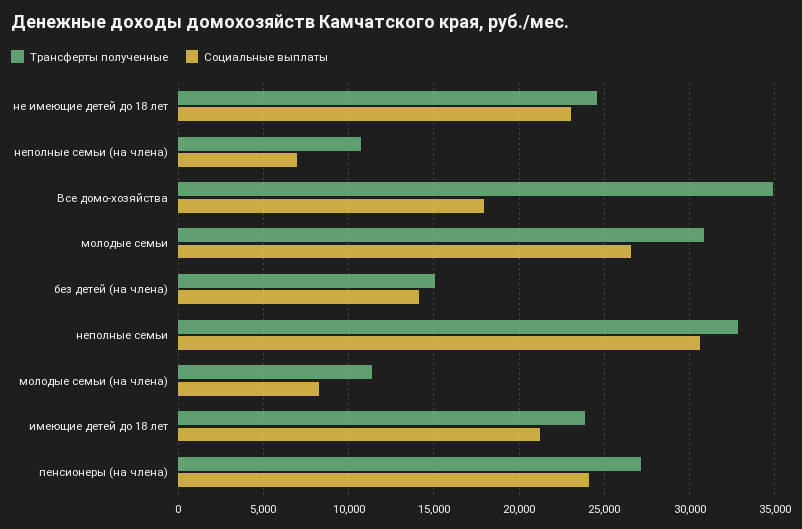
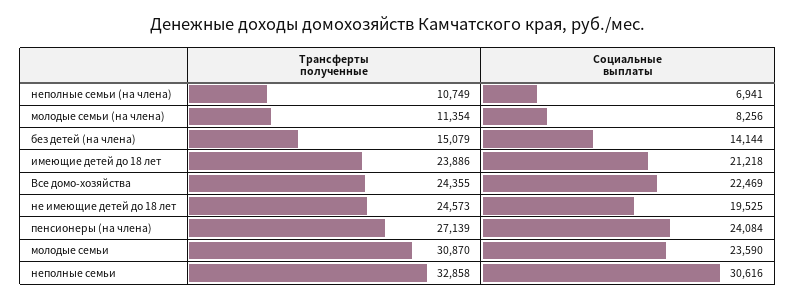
Социальные выплаты, не имеющие детей до 18 лет: 23000 -> 19525
Трансферты полученные, Все домо-хозяйства: 35000 -> 24355
Социальные выплаты, Все домо-хозяйства: 18000 -> 22469
Социальные выплаты, молодые семьи: 26500 -> 23590

